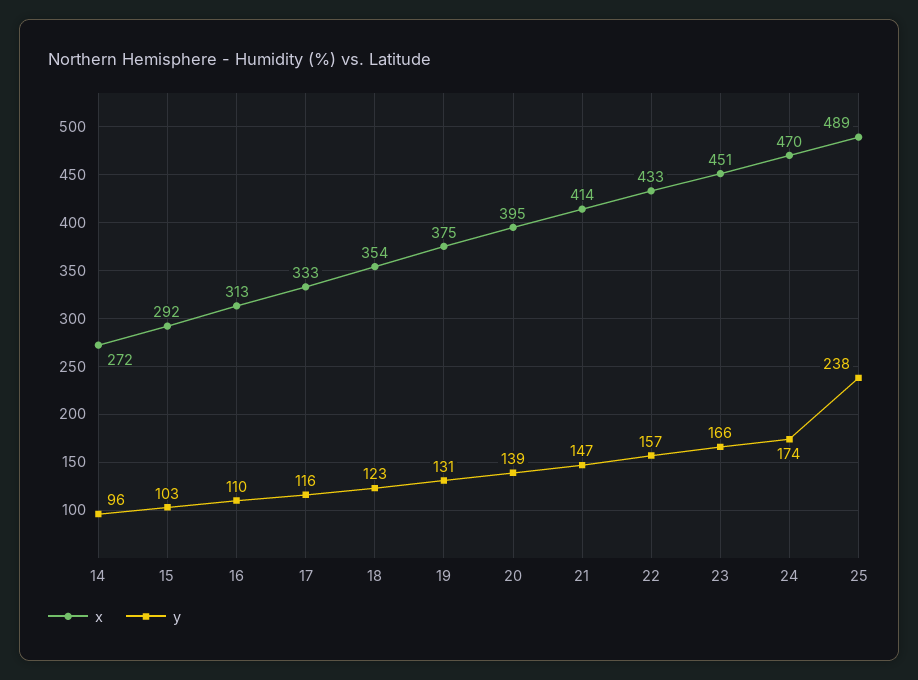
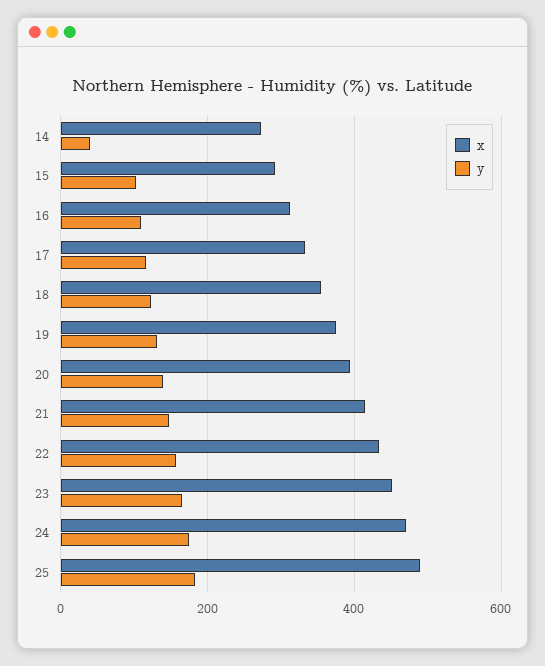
y, 14: 96 -> 40
y, 25: 238 -> 180

